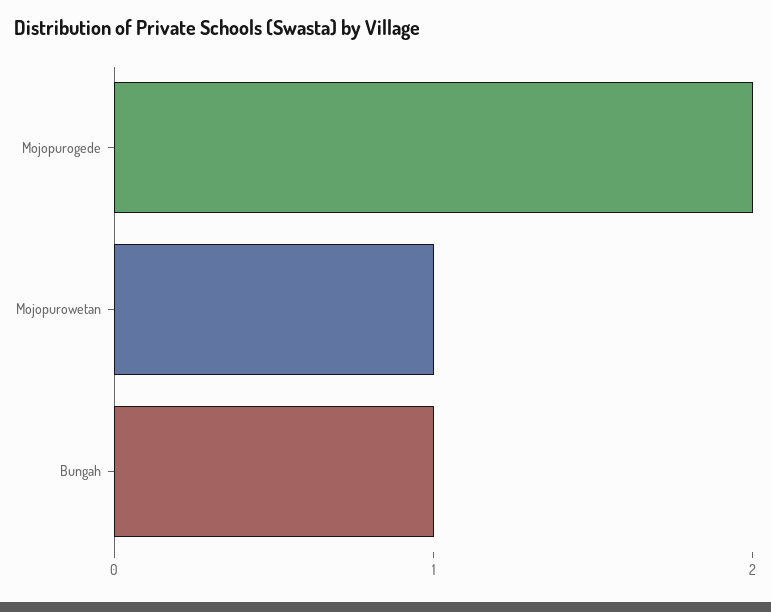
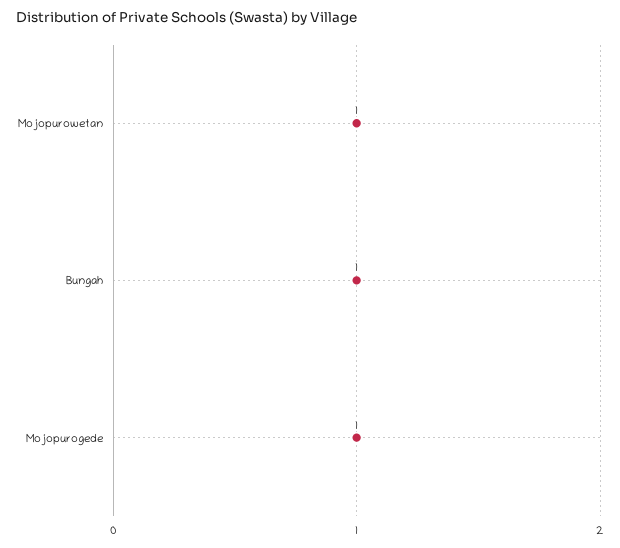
Mojopurogede: 2 -> 1

